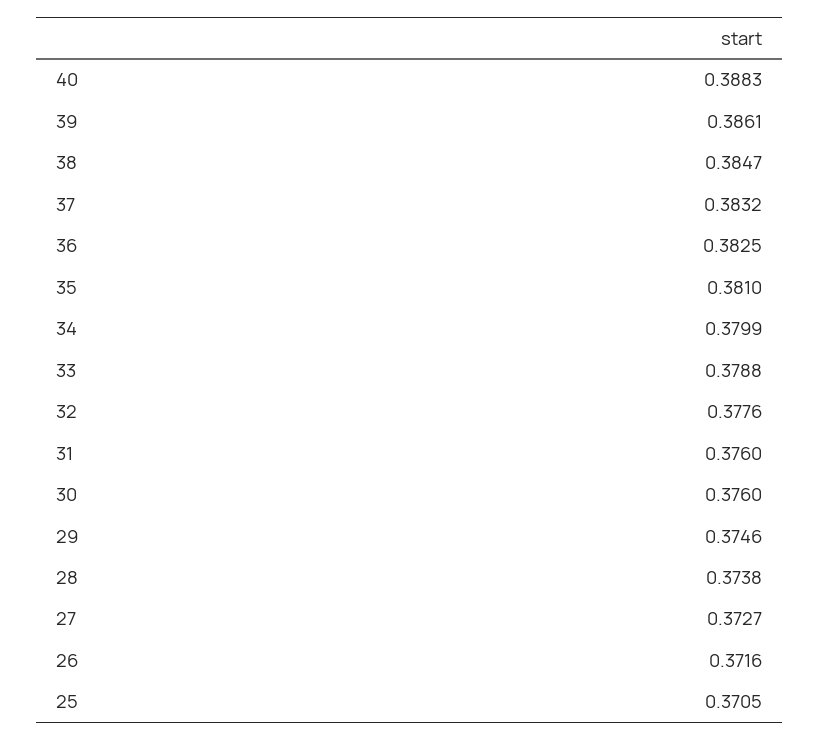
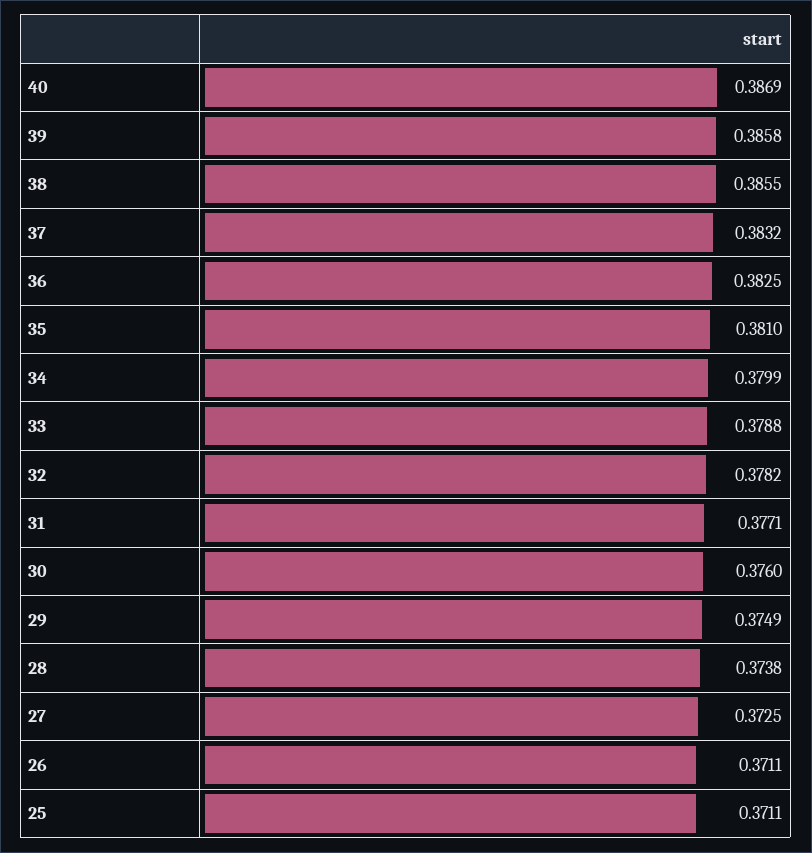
40: 0.3883 -> 0.3869
39: 0.3861 -> 0.3858
38: 0.3847 -> 0.3855
32: 0.3776 -> 0.3782
31: 0.376 -> 0.3771
29: 0.3746 -> 0.3749
27: 0.3727 -> 0.3725
26: 0.3716 -> 0.3711
25: 0.3705 -> 0.3711

